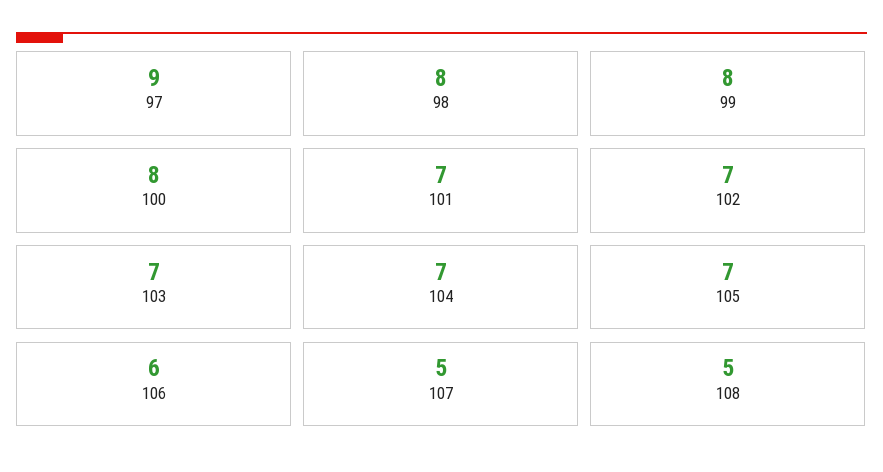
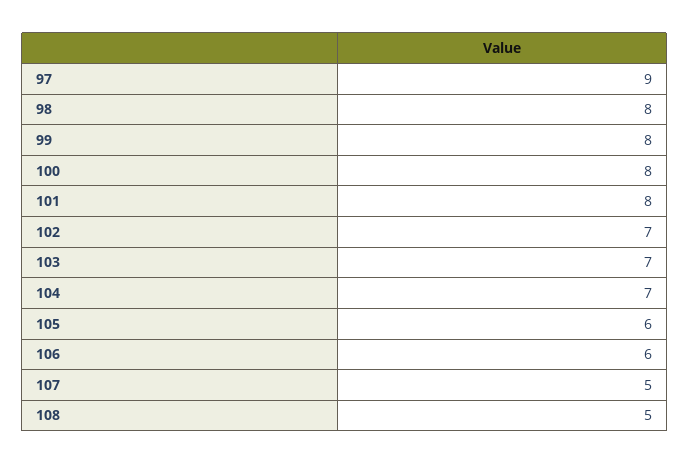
101: 7 -> 8
105: 7 -> 6

